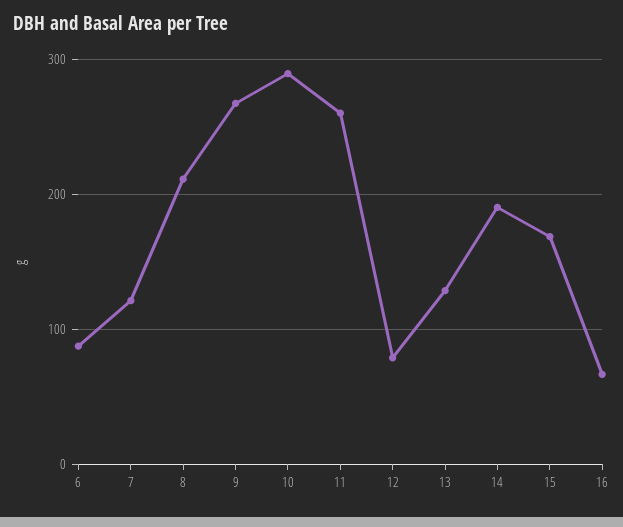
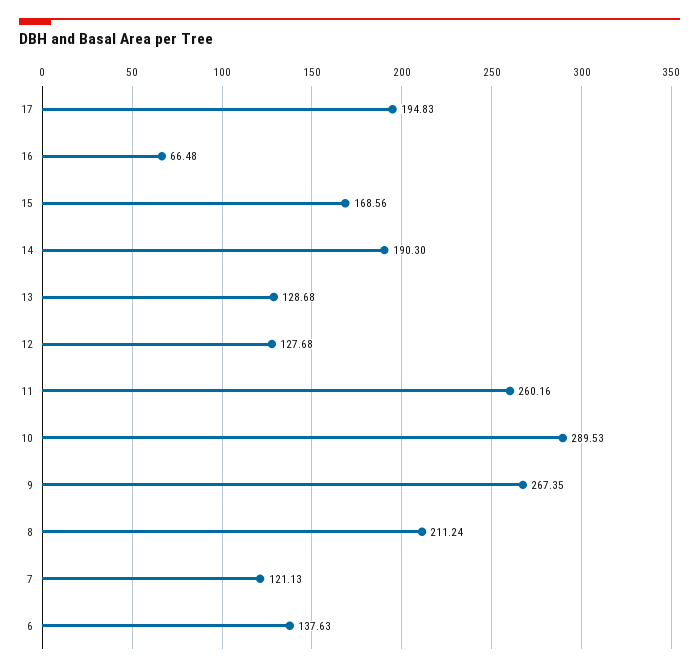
6: 90 -> 137.63
12: 80 -> 127.68
17: none -> 194.83

